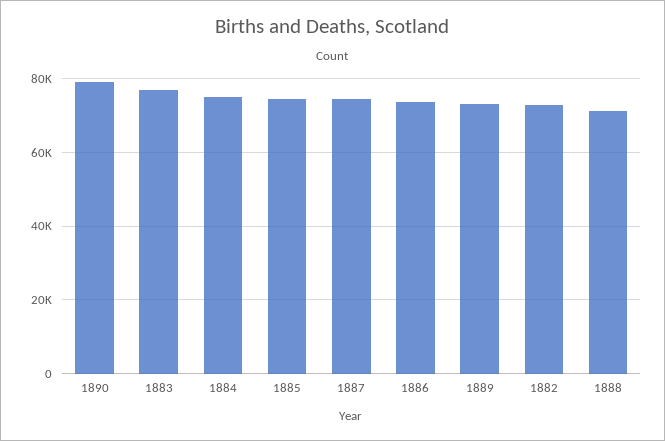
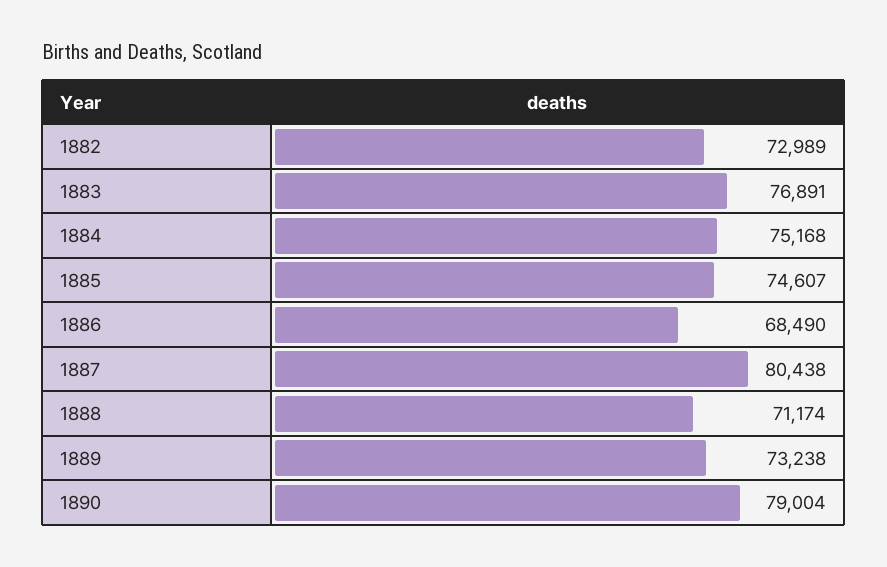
1887: 74000 -> 80438
1886: 74000 -> 68490

